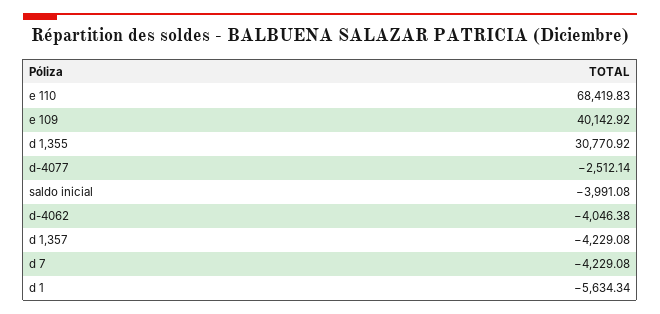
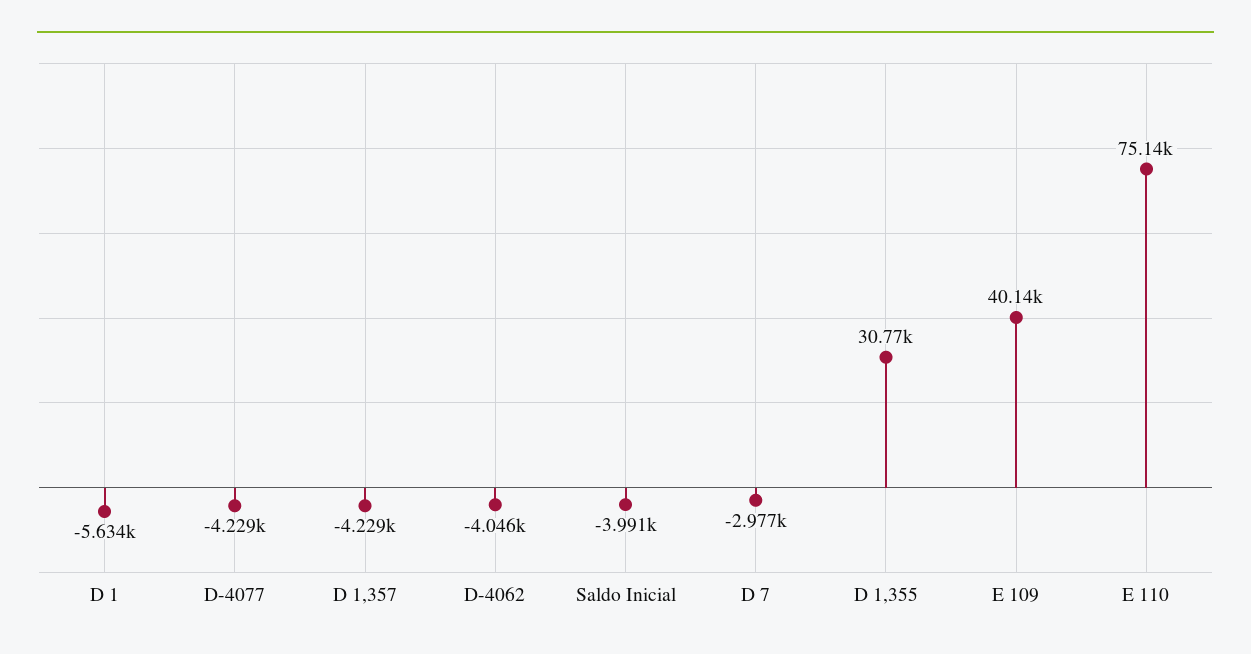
e 110: 68419.83 -> 75140
d-4077: -2512.14 -> -4229
d 7: -4229.08 -> -2977

